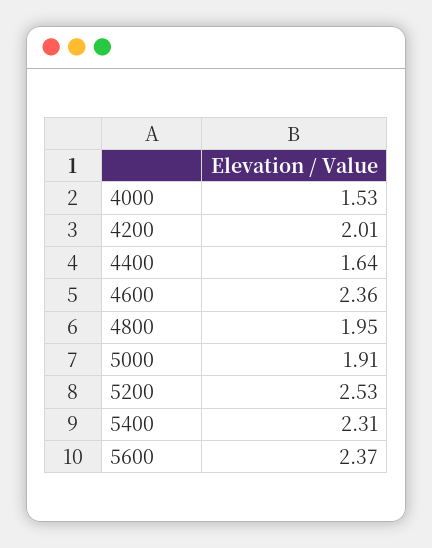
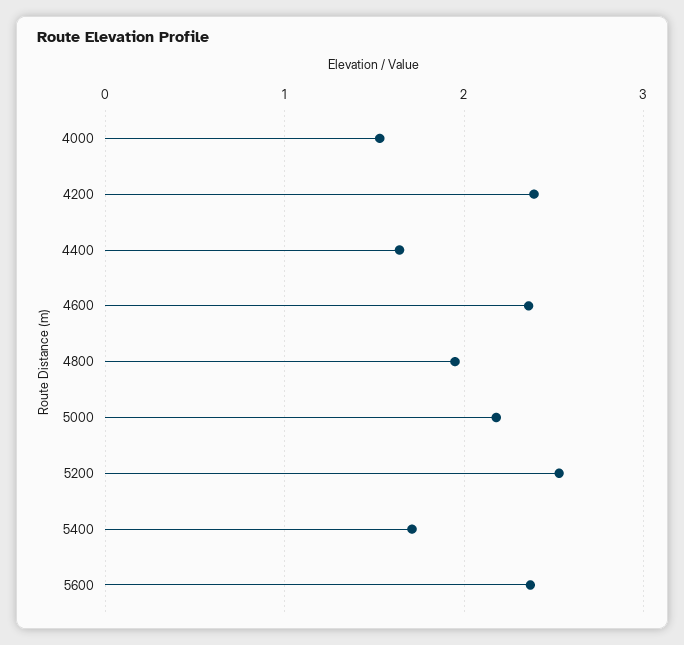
4200: 2.01 -> 2.4
5000: 1.91 -> 2.2
5400: 2.31 -> 1.7

